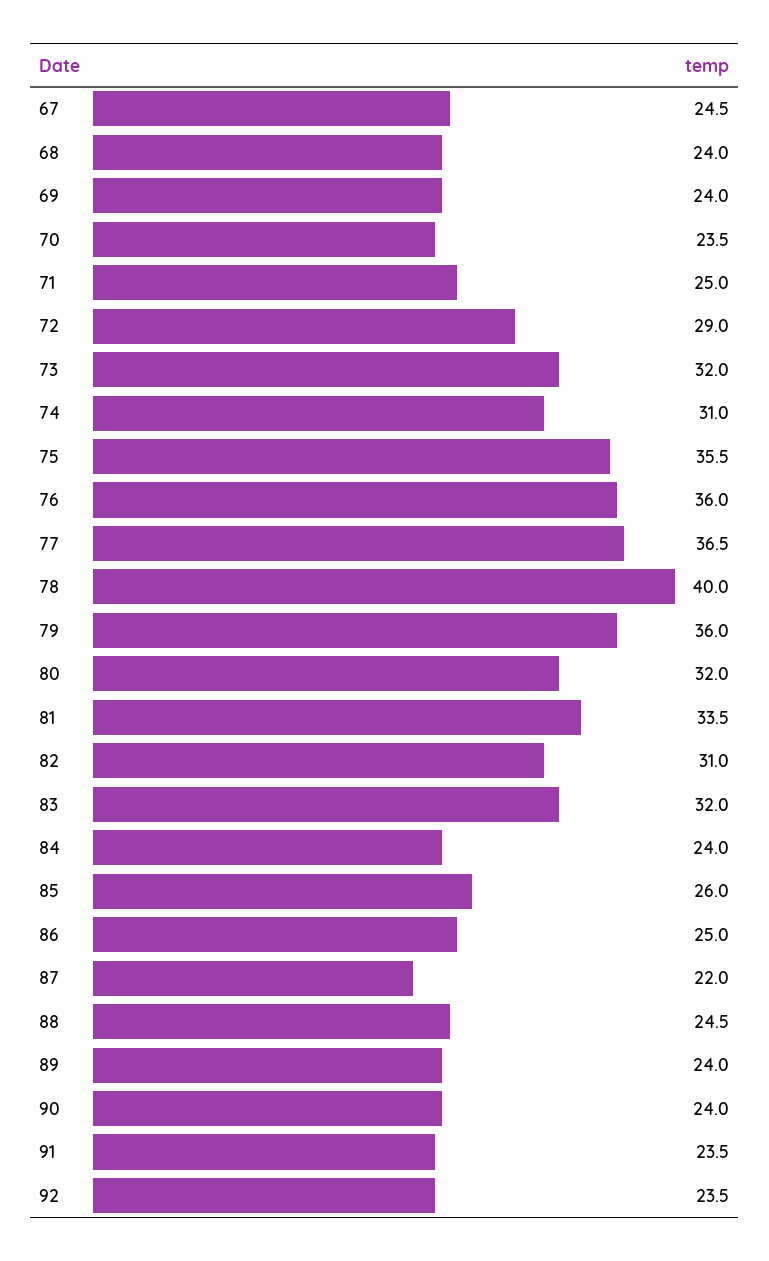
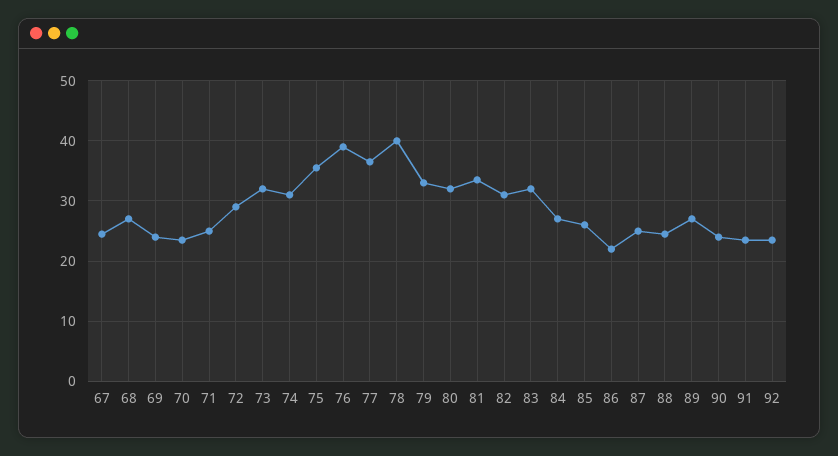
68: 24 -> 27
76: 36 -> 39
79: 36 -> 33
84: 24 -> 27
86: 25 -> 22
87: 22 -> 25
89: 24 -> 27

